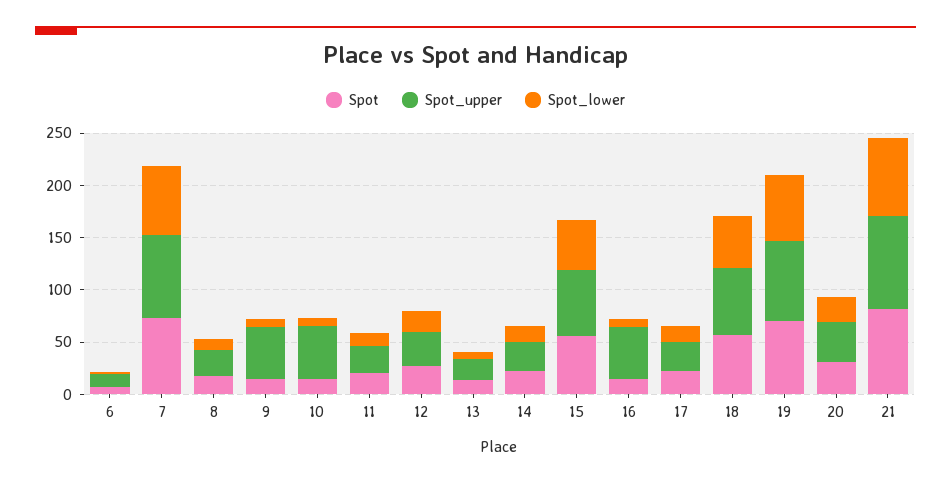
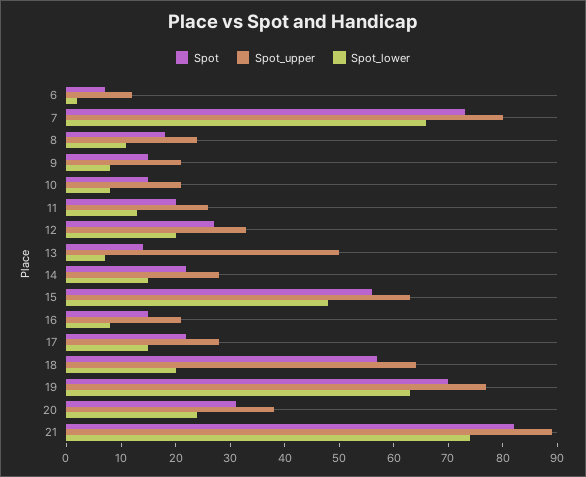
Spot_upper, 9: 50 -> 20
Spot_upper, 10: 50 -> 20
Spot_upper, 13: 20 -> 50
Spot_upper, 16: 50 -> 20
Spot_lower, 18: 50 -> 20

